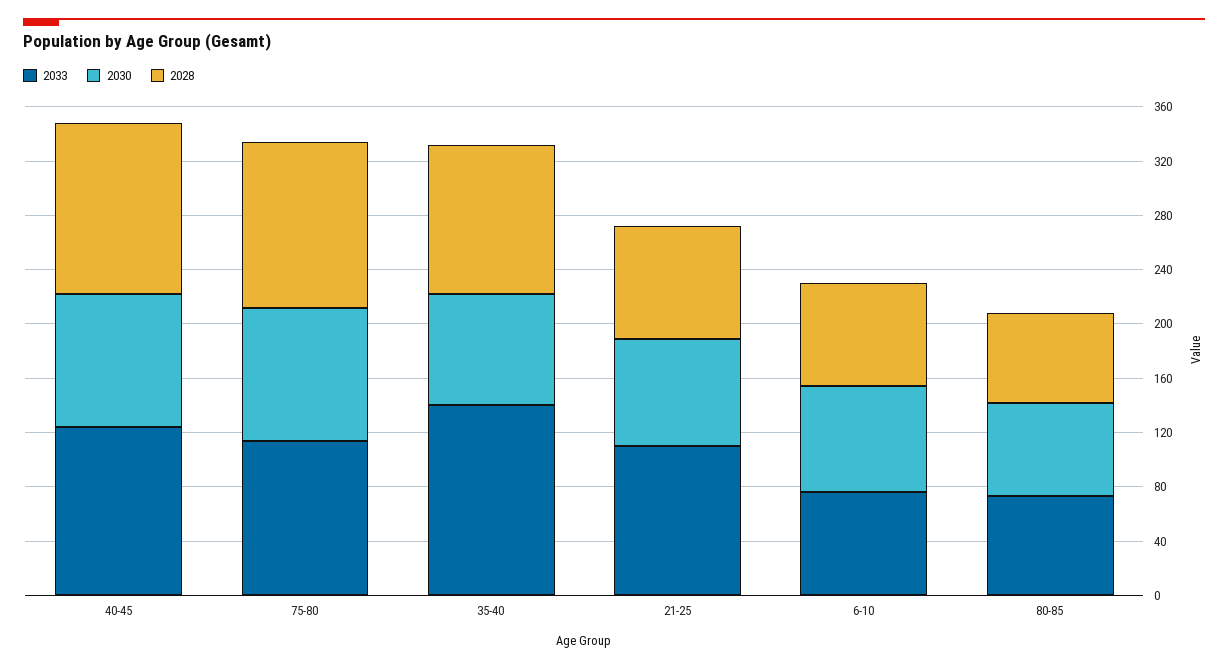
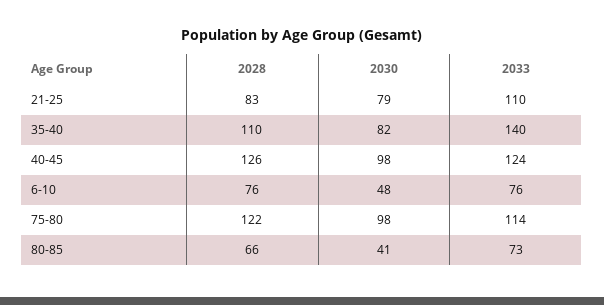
2030, 6-10: 80 -> 48
2030, 80-85: 70 -> 41

